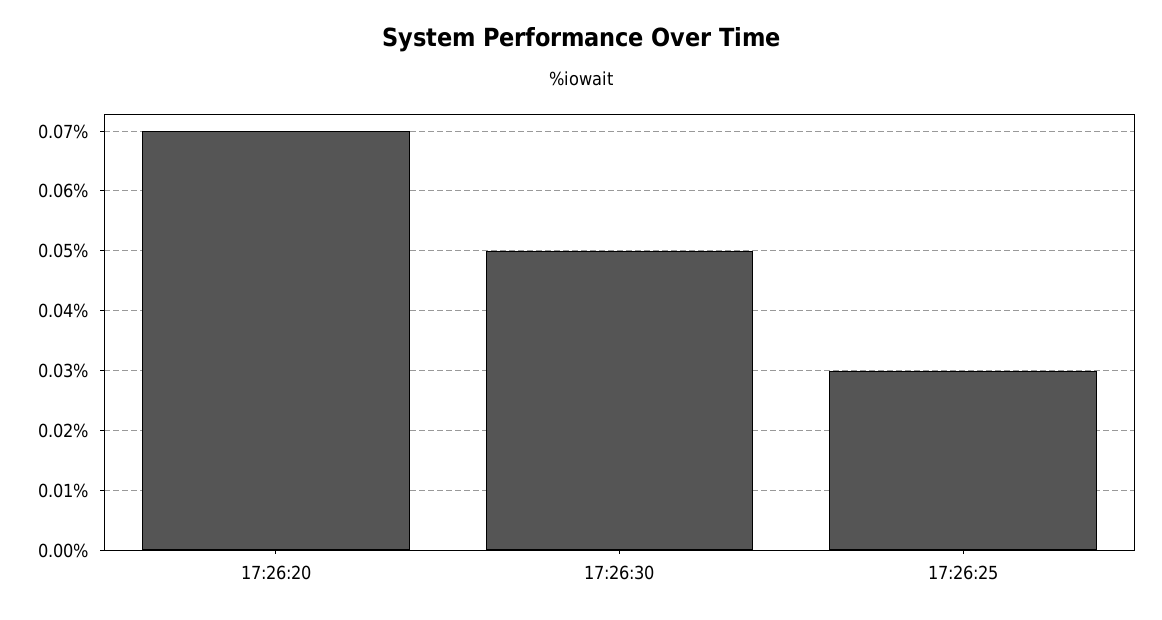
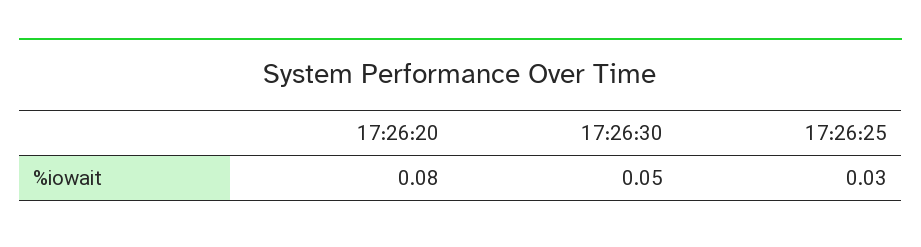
17:26:20: 0.07 -> 0.08

